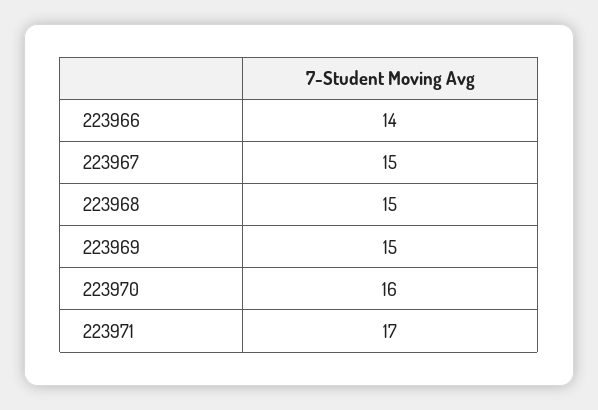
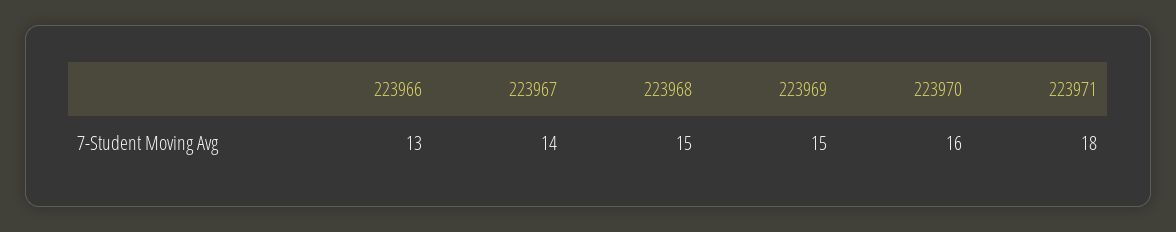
223966: 14 -> 13
223967: 15 -> 14
223971: 17 -> 18

